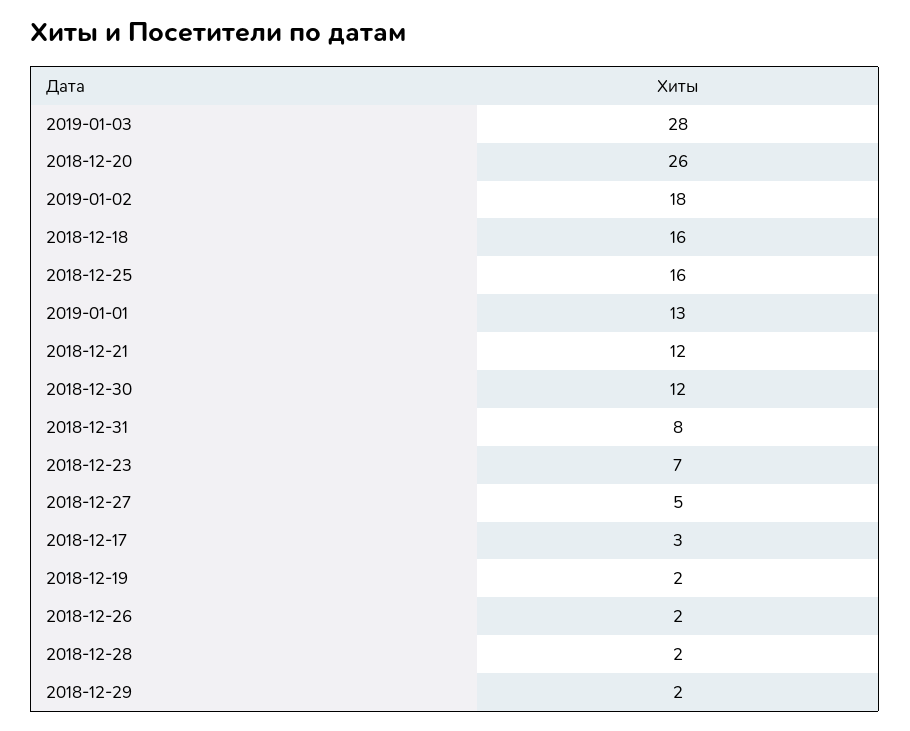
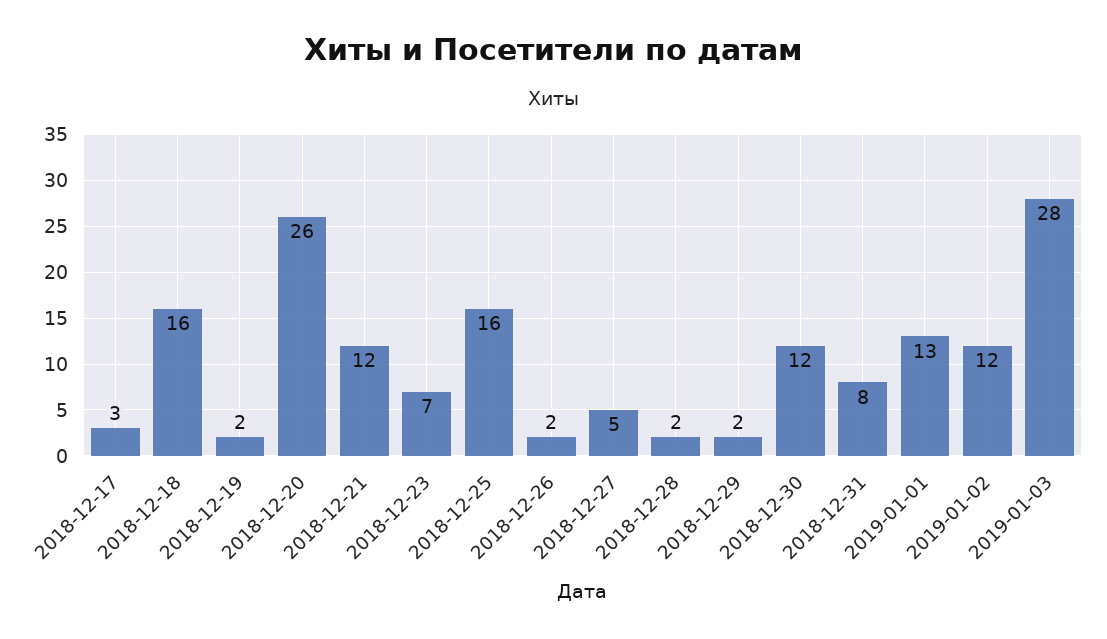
2019-01-02: 18 -> 12

